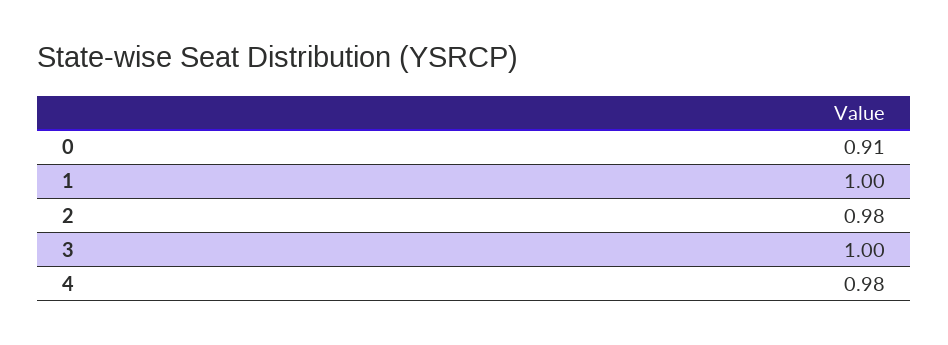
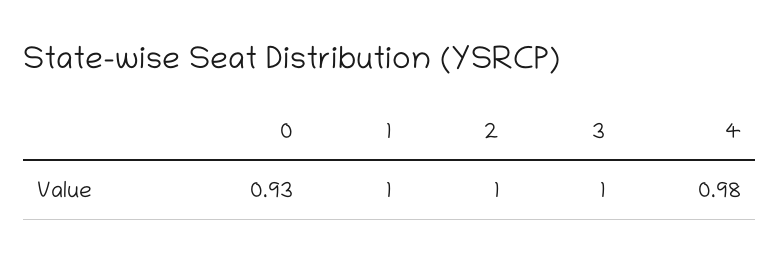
0: 0.91 -> 0.93
2: 0.98 -> 1

